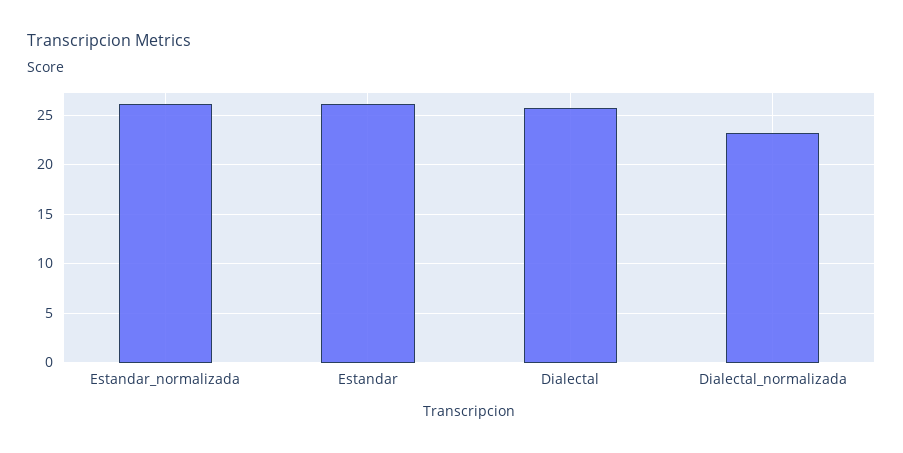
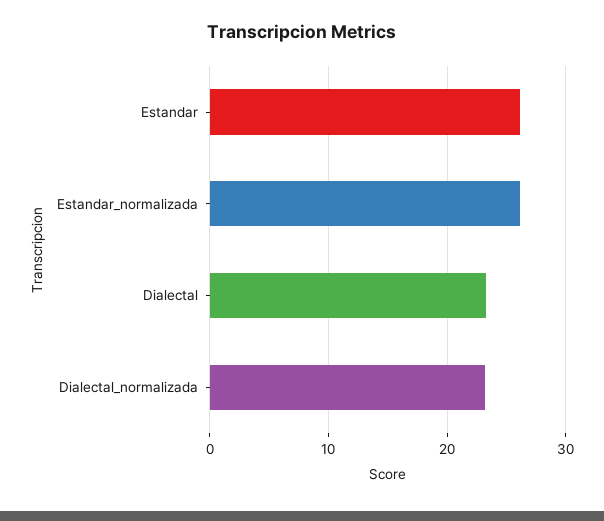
Dialectal: 26 -> 23

